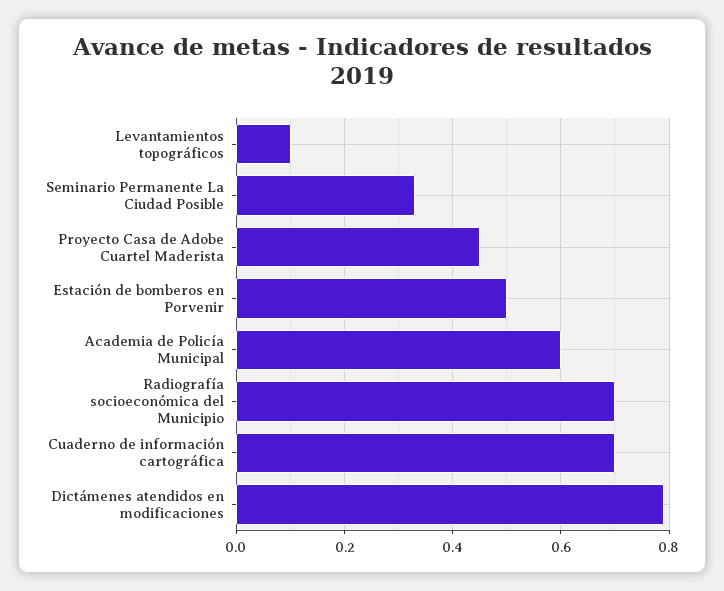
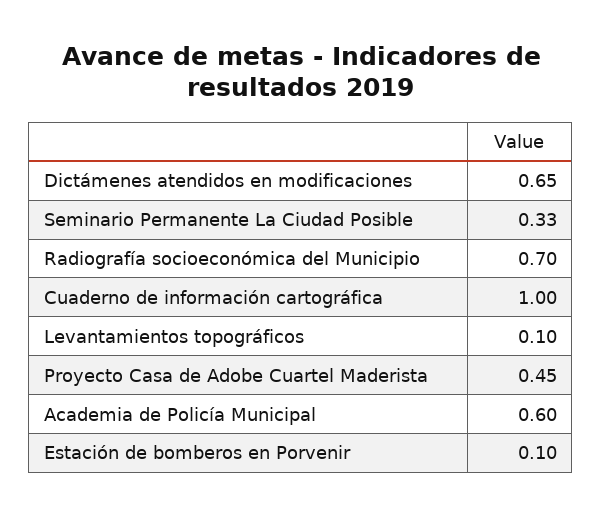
Estación de bomberos en Porvenir: 0.5 -> 0.1
Cuaderno de información cartográfica: 0.7 -> 1
Dictámenes atendidos en modificaciones: 0.8 -> 0.65

